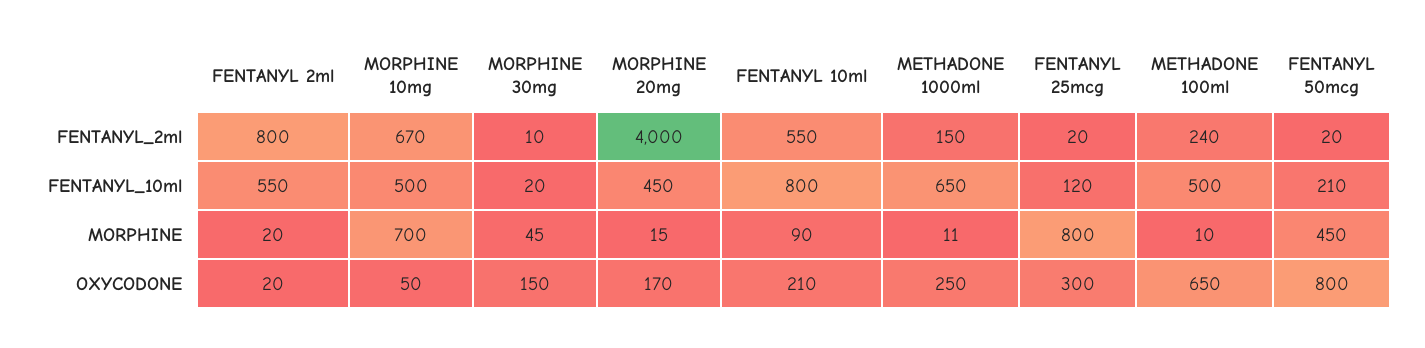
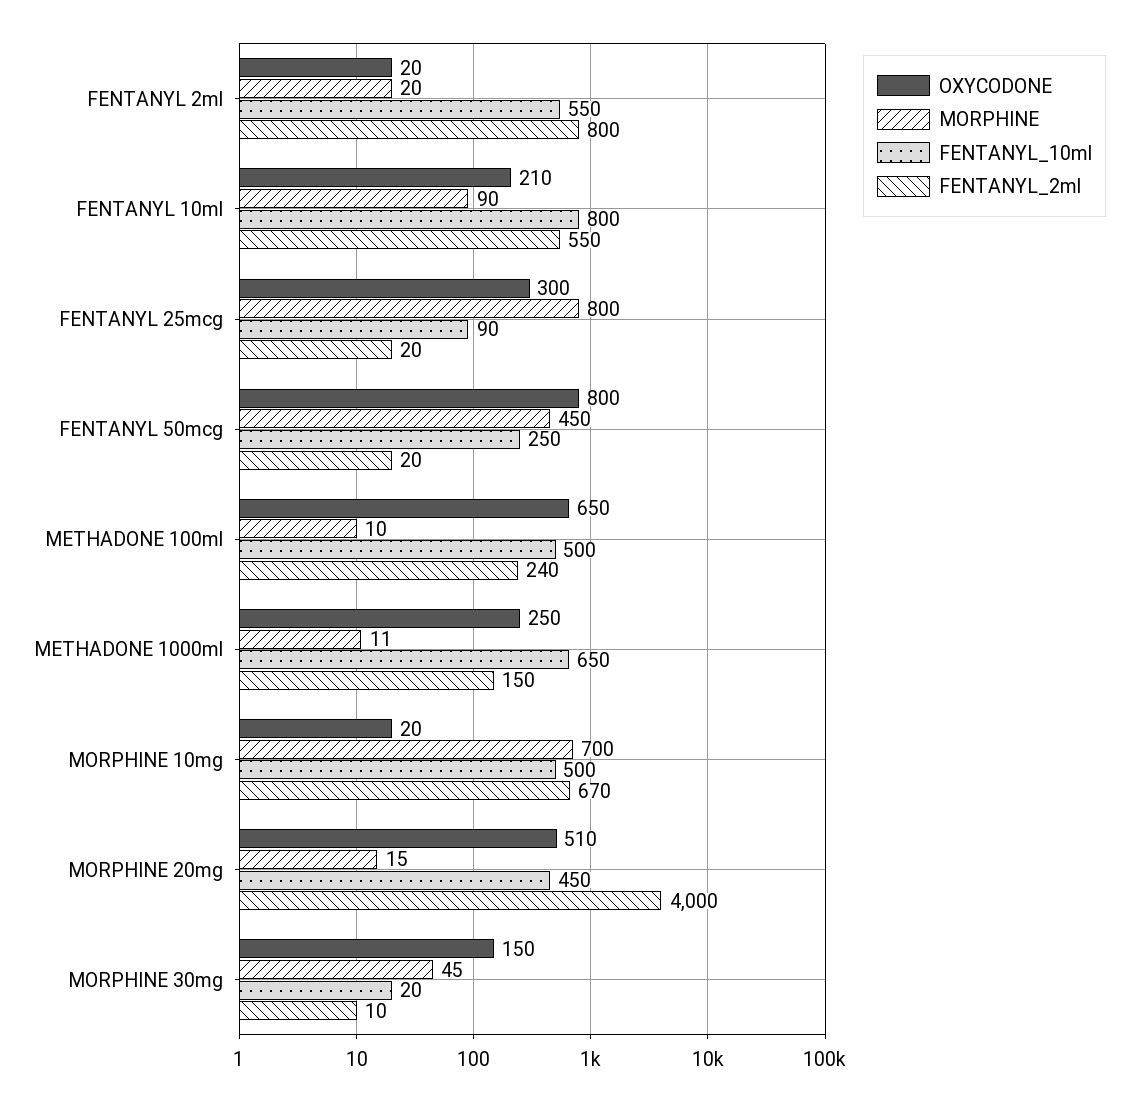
FENTANYL_10ml, FENTANYL 25mcg: 120 -> 90
FENTANYL_10ml, FENTANYL 50mcg: 210 -> 250
OXYCODONE, MORPHINE 10mg: 50 -> 20
OXYCODONE, MORPHINE 20mg: 170 -> 510

